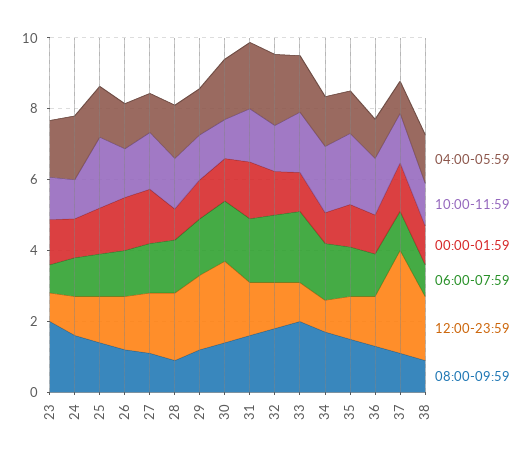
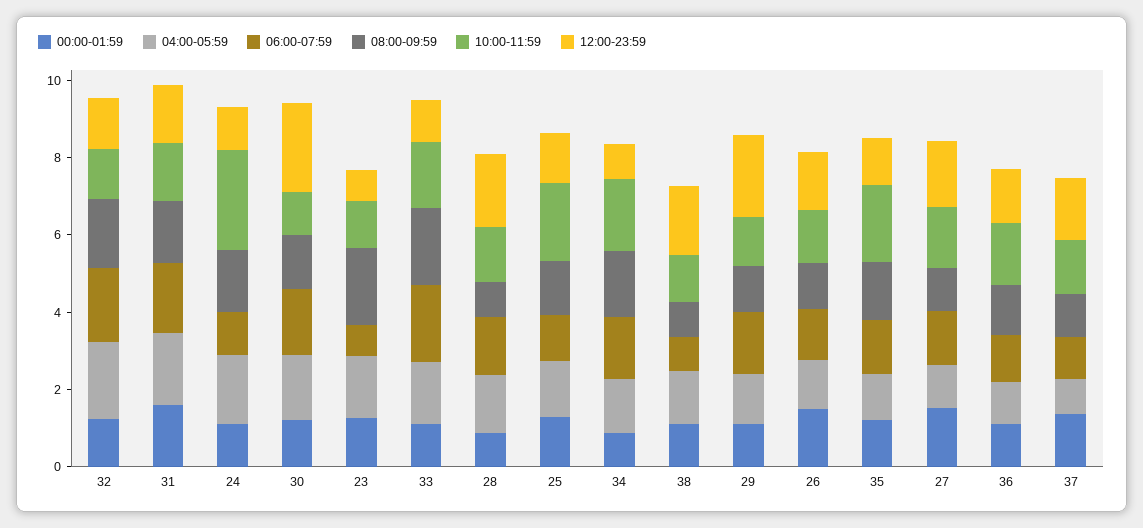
10:00-11:59, 24: 1 -> 2.5
12:00-23:59, 37: 3 -> 1.5

